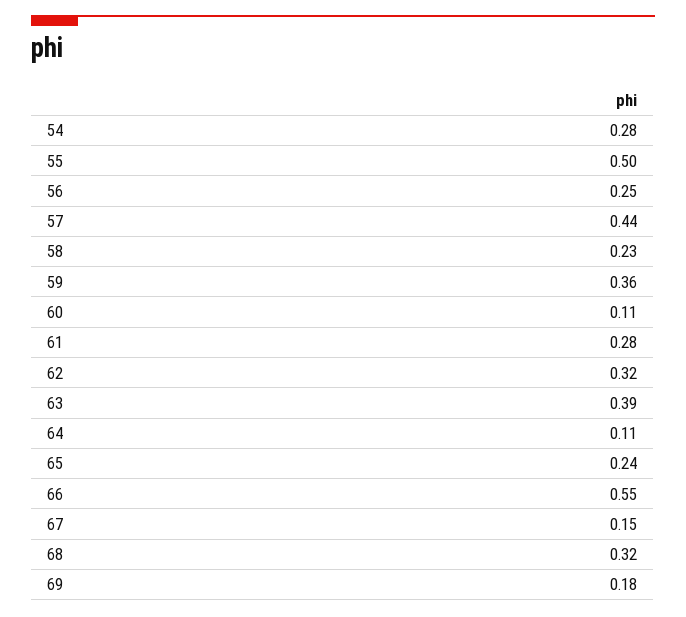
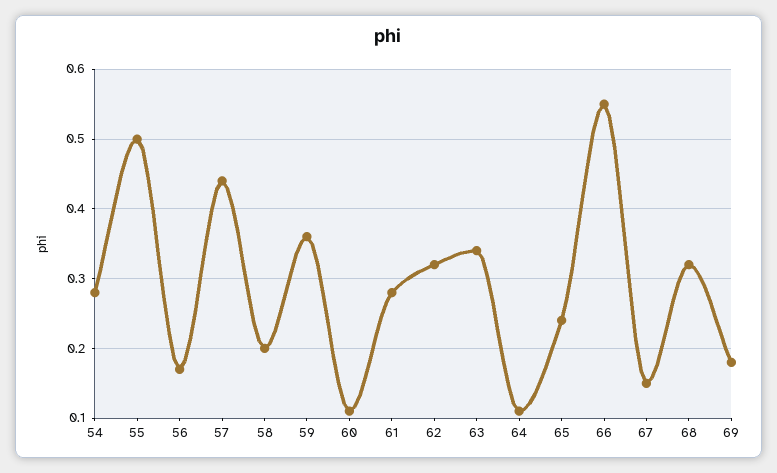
56: 0.25 -> 0.17
58: 0.23 -> 0.2
63: 0.39 -> 0.34

